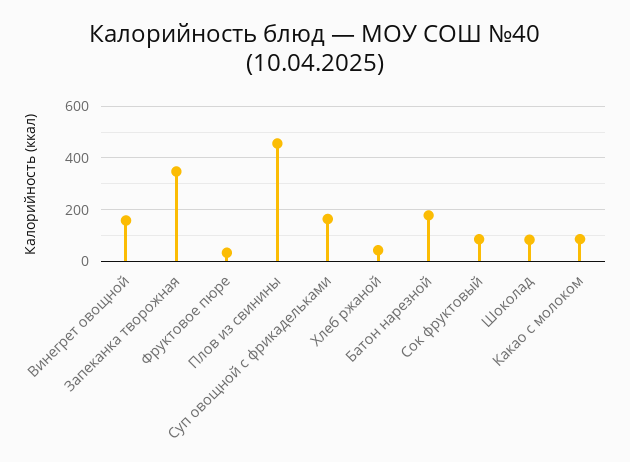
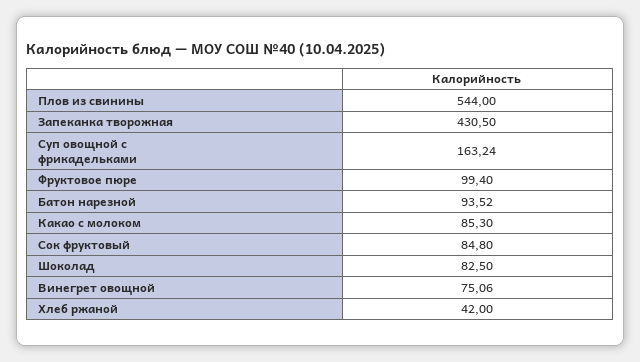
Винегрет овощной: 150 -> 75.06
Запеканка творожная: 350 -> 430.5
Фруктовое пюре: 25 -> 99.4
Плов из свинины: 450 -> 544
Батон нарезной: 175 -> 93.52

